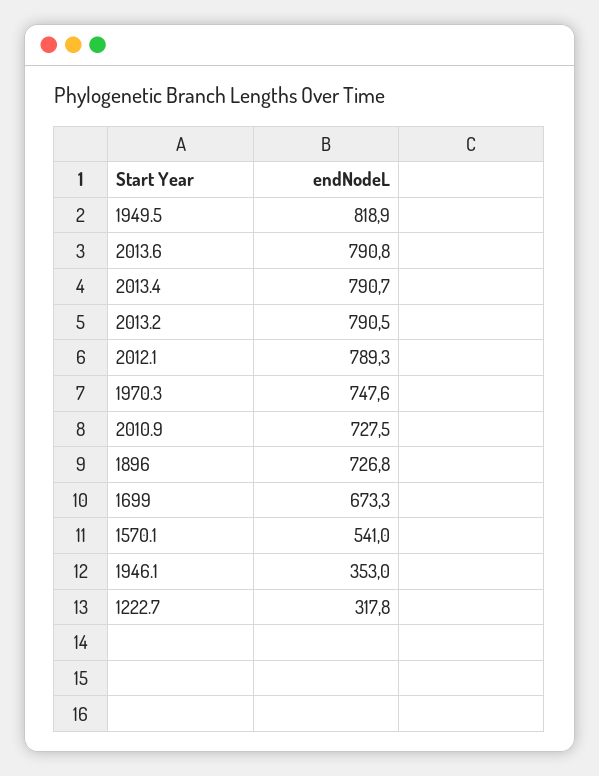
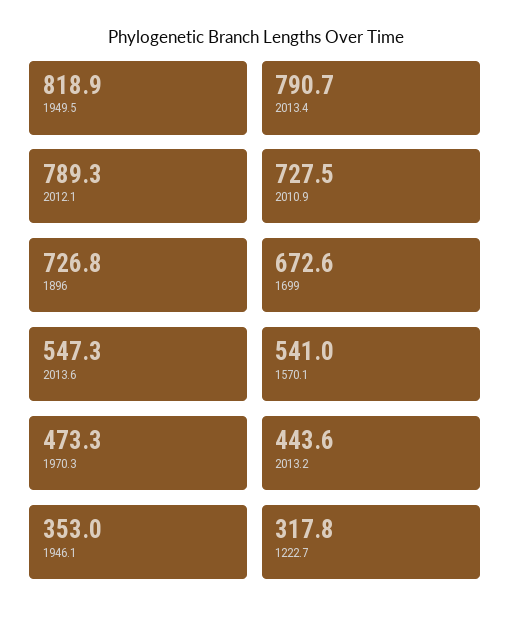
2013.6: 790.8 -> 547.3
2013.2: 790.5 -> 443.6
1970.3: 747.6 -> 473.3
1699: 673.3 -> 672.6

